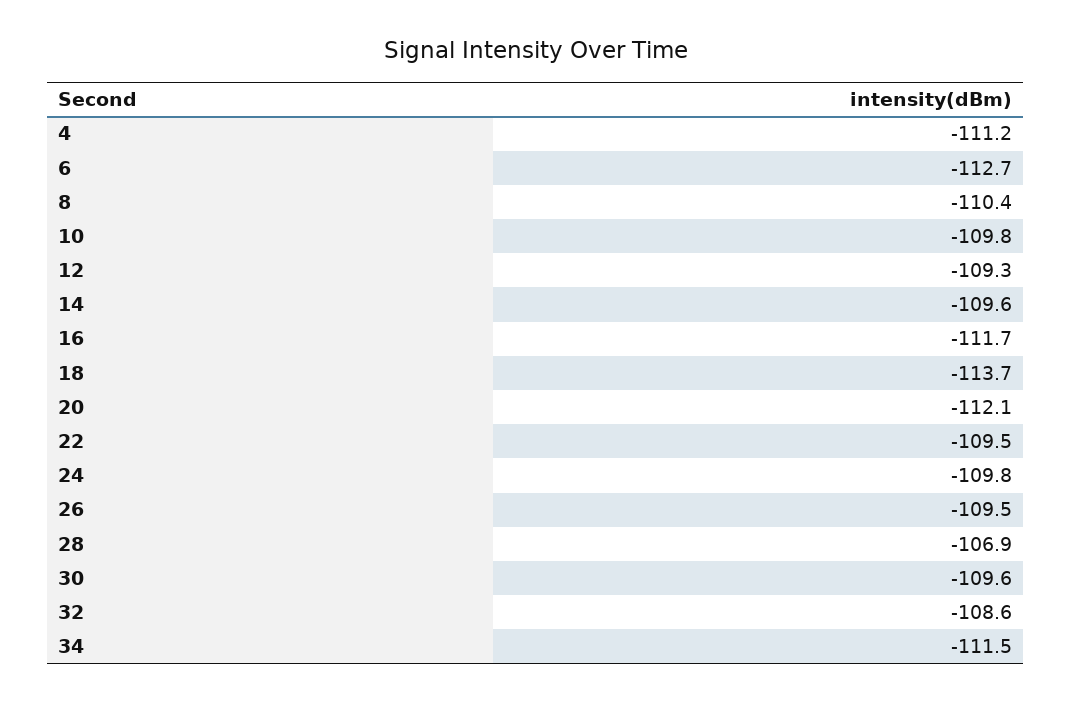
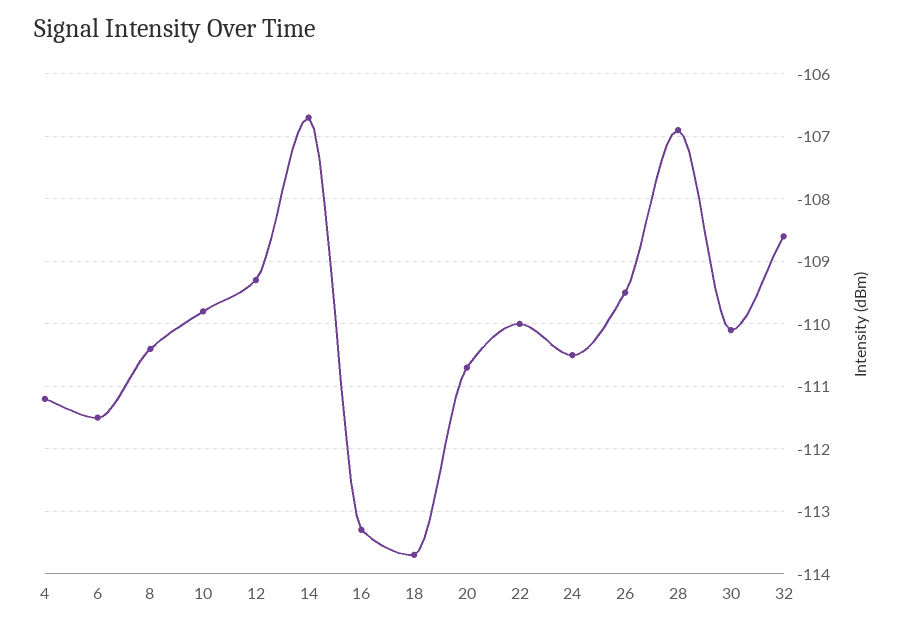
6: -112.7 -> -111.5
14: -109.6 -> -106.7
16: -111.7 -> -113.3
20: -112.1 -> -110.7
22: -109.5 -> -110
24: -109.8 -> -110.5
30: -109.6 -> -110.1
34: -111.5 -> none

